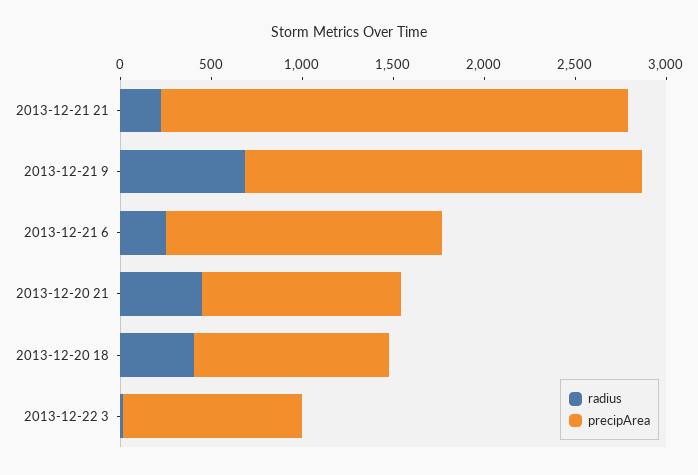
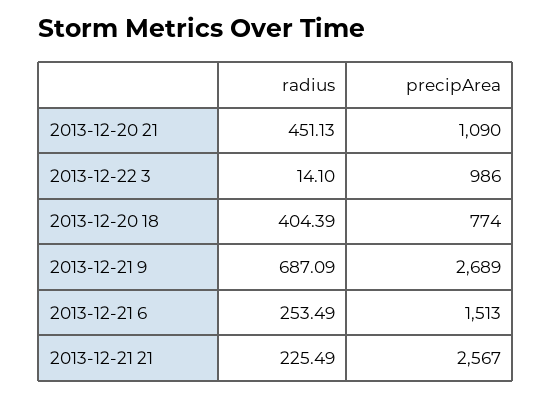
precipArea, 2013-12-21 9: 2200 -> 2689
precipArea, 2013-12-20 18: 1100 -> 774

